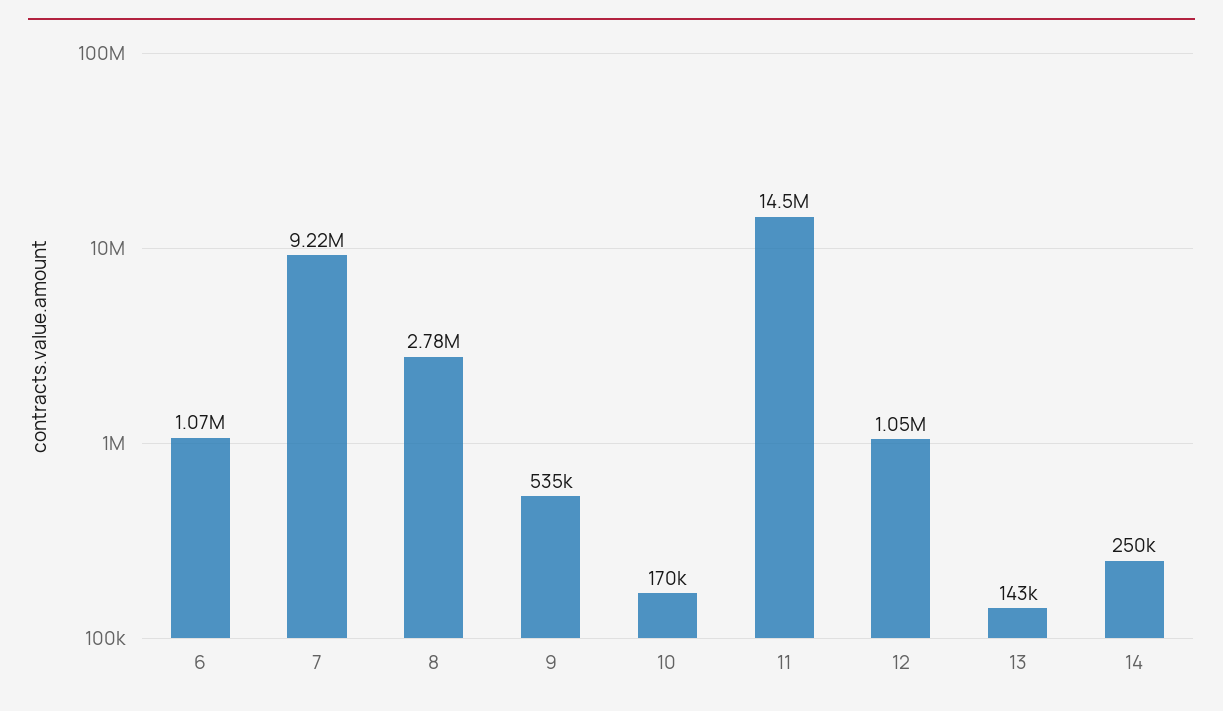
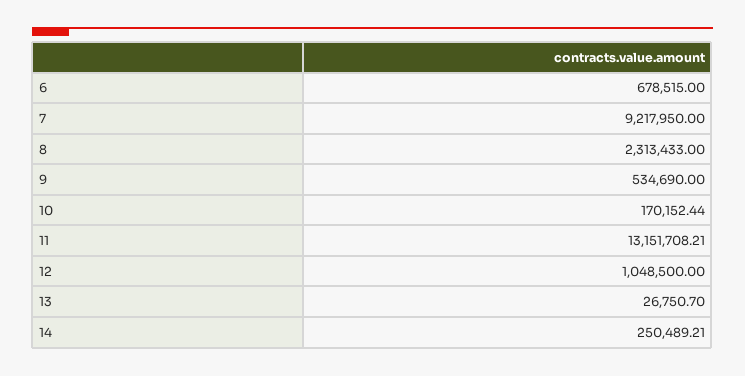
6: 1070000 -> 678515
8: 2780000 -> 2313433
11: 14500000 -> 13151708.21
13: 143000 -> 26750.7

